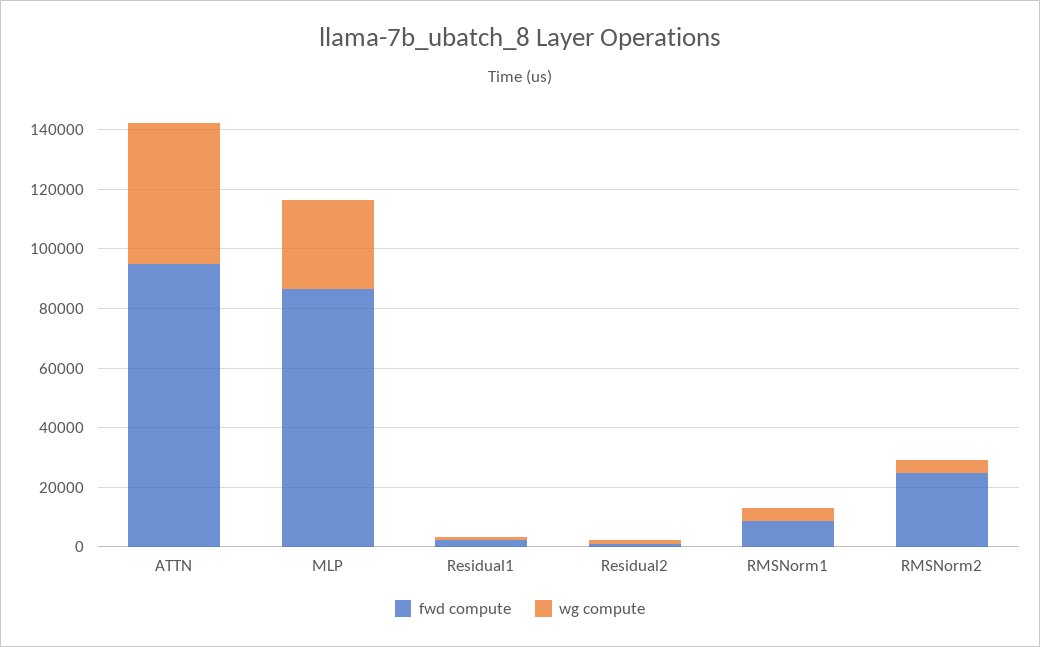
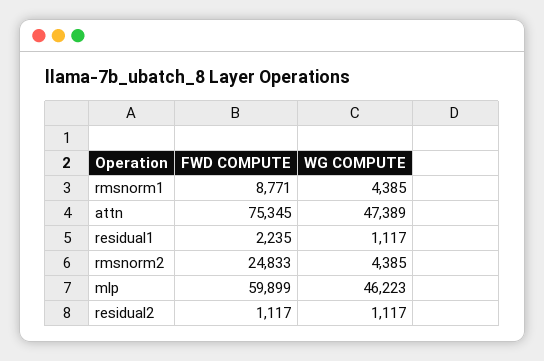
fwd compute, ATTN: 95000 -> 75345
fwd compute, MLP: 85000 -> 59899
wg compute, MLP: 30000 -> 46223

